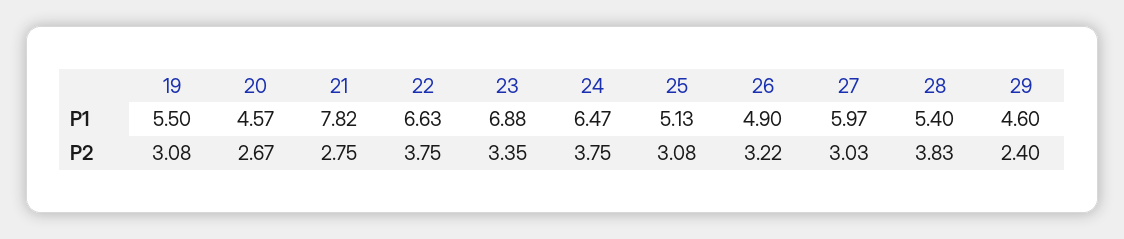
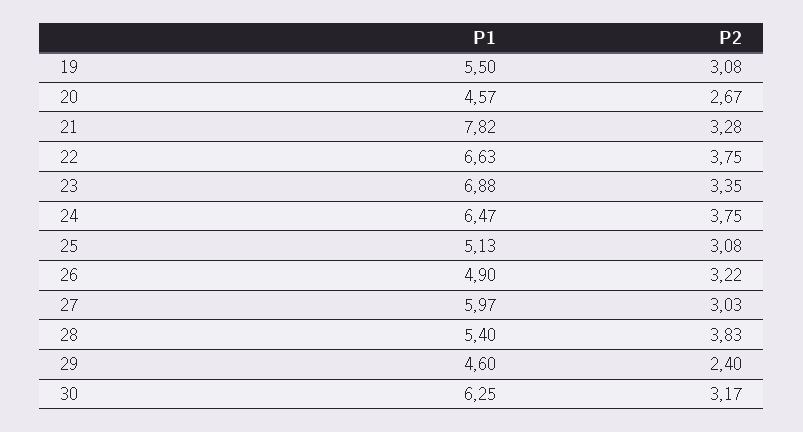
21, P2: 2.75 -> 3.28
30, P1: none -> 6.25
30, P2: none -> 3.17

